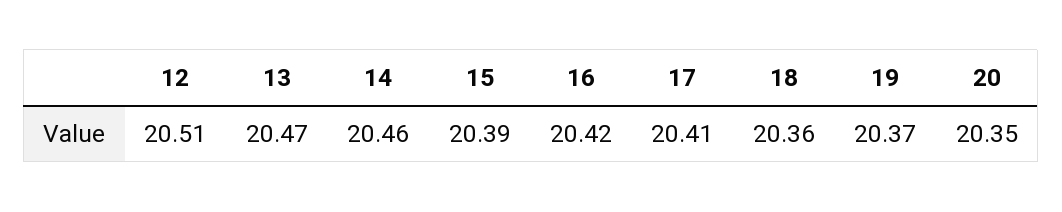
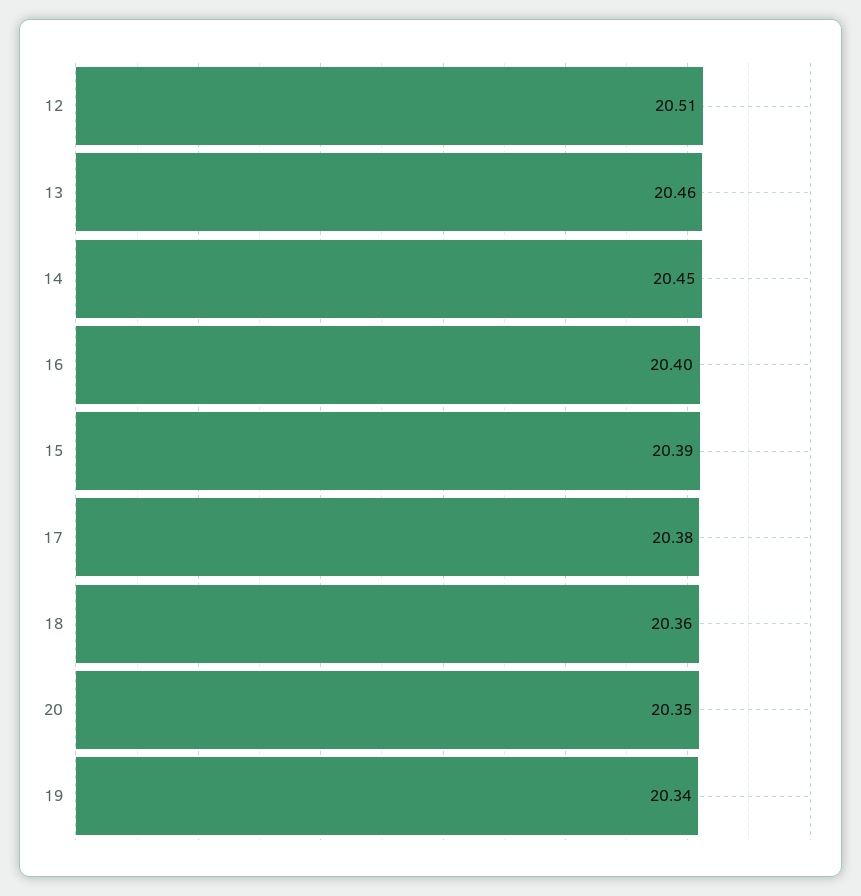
13: 20.47 -> 20.46
14: 20.46 -> 20.45
16: 20.42 -> 20.4
17: 20.41 -> 20.38
19: 20.37 -> 20.34

